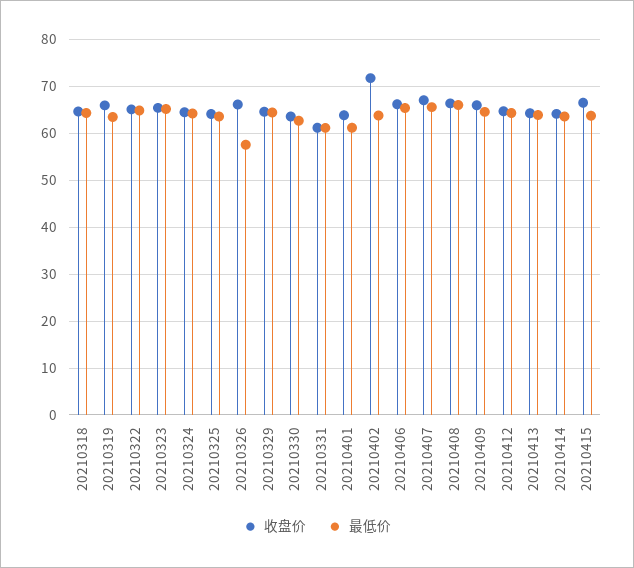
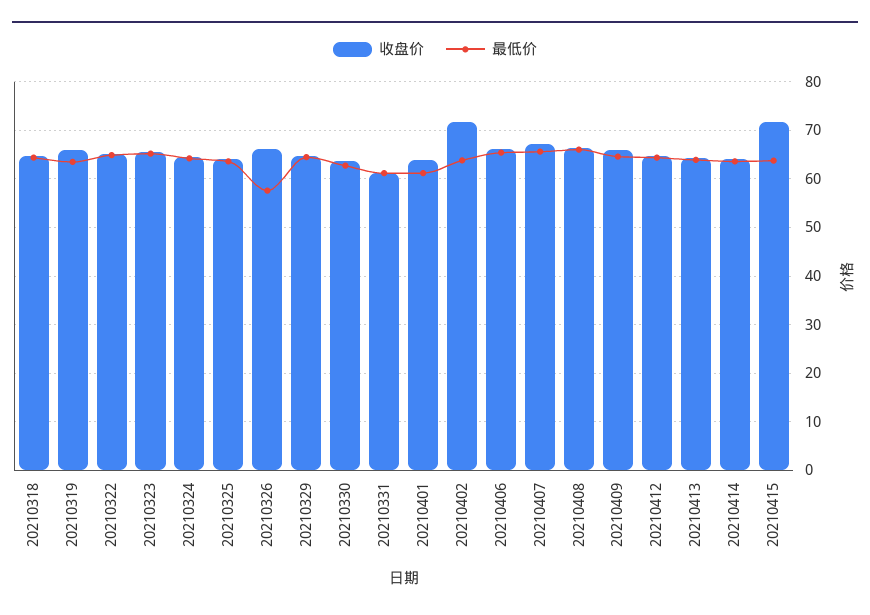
收盘价, 20210415: 66 -> 72

